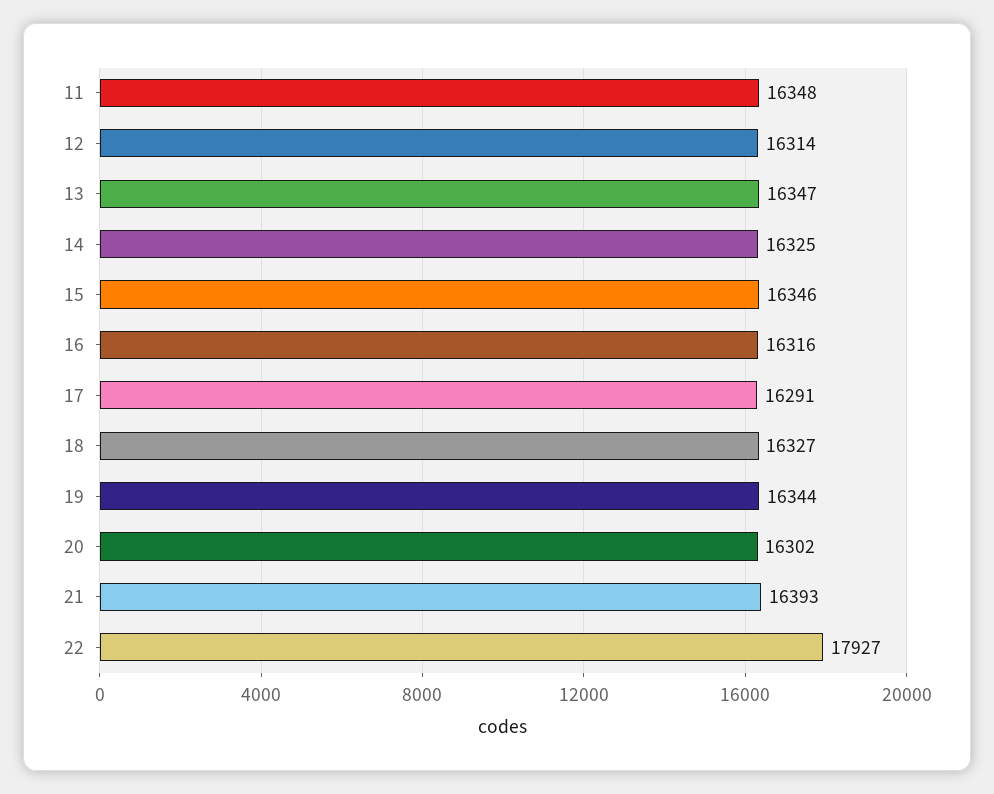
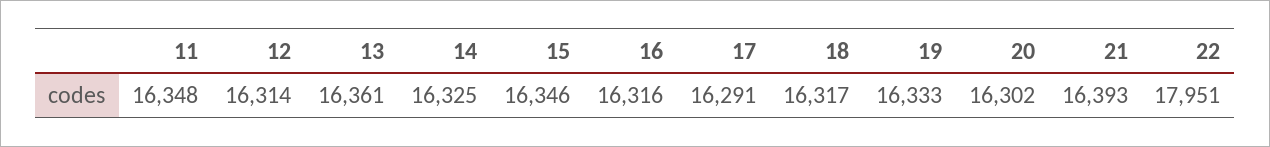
13: 16347 -> 16361
18: 16327 -> 16317
19: 16344 -> 16333
22: 17927 -> 17951

